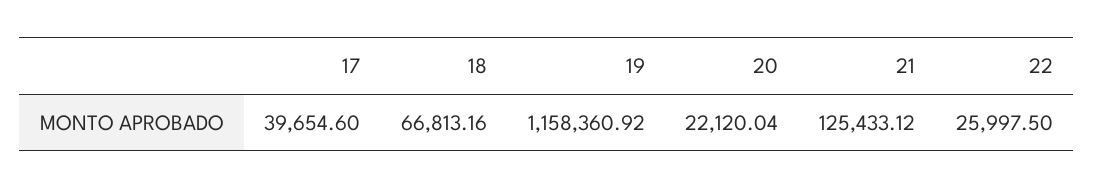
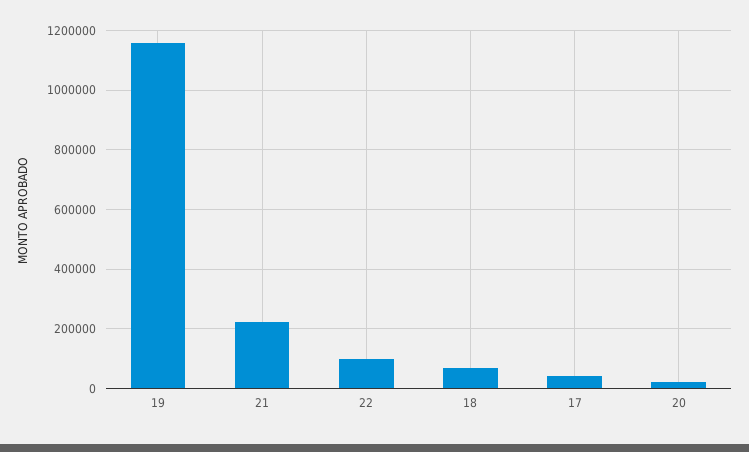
21: 125433.12 -> 225000
22: 25997.5 -> 100000

